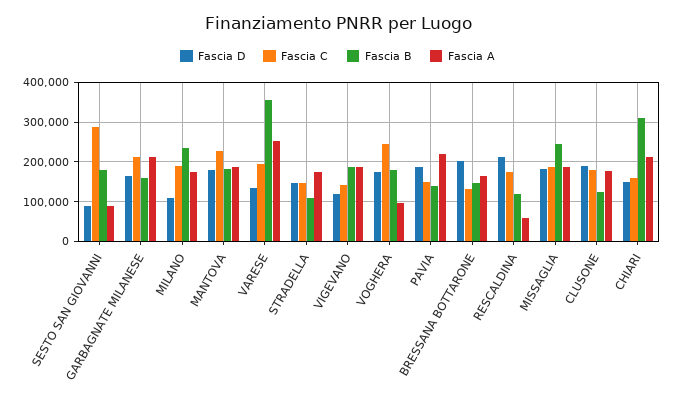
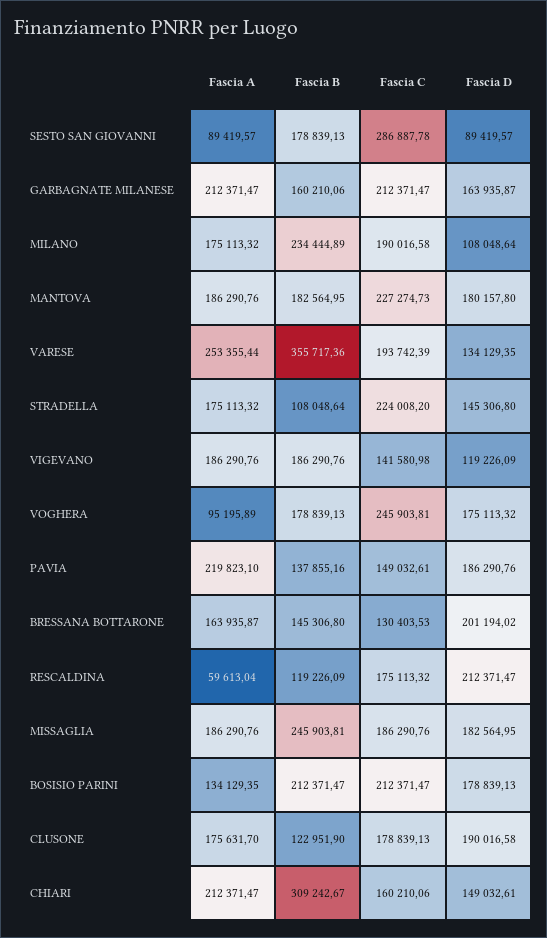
Fascia C, STRADELLA: 140000 -> 224008.2
Fascia A, BOSISIO PARINI: none -> 134129.35
Fascia B, BOSISIO PARINI: none -> 212371.47
Fascia C, BOSISIO PARINI: none -> 212371.47
Fascia D, BOSISIO PARINI: none -> 178839.13

